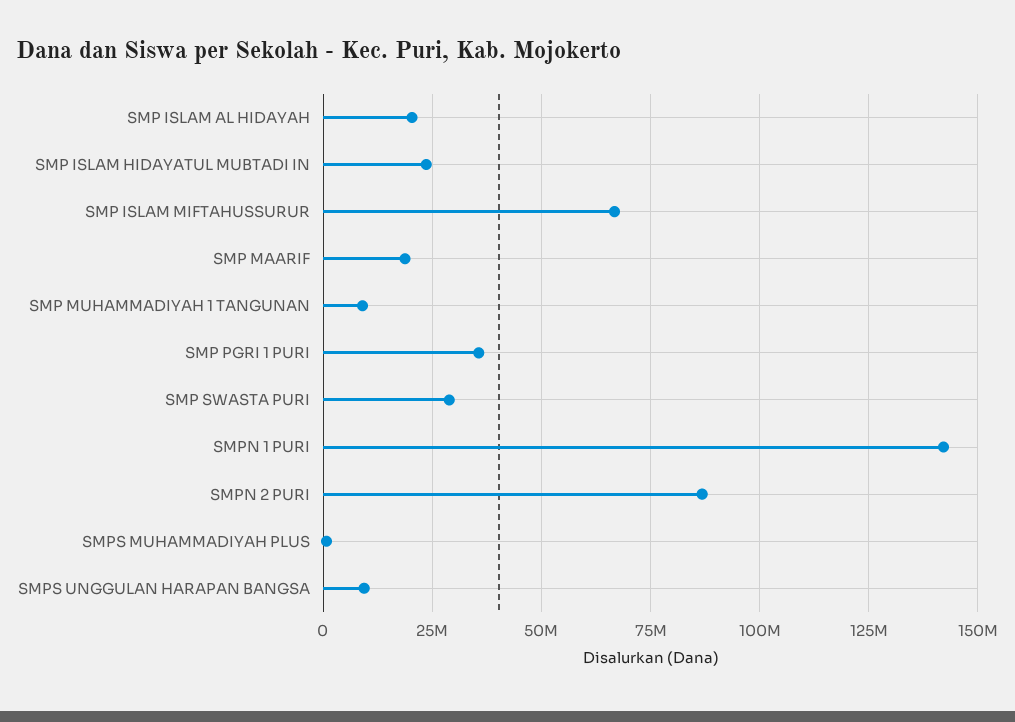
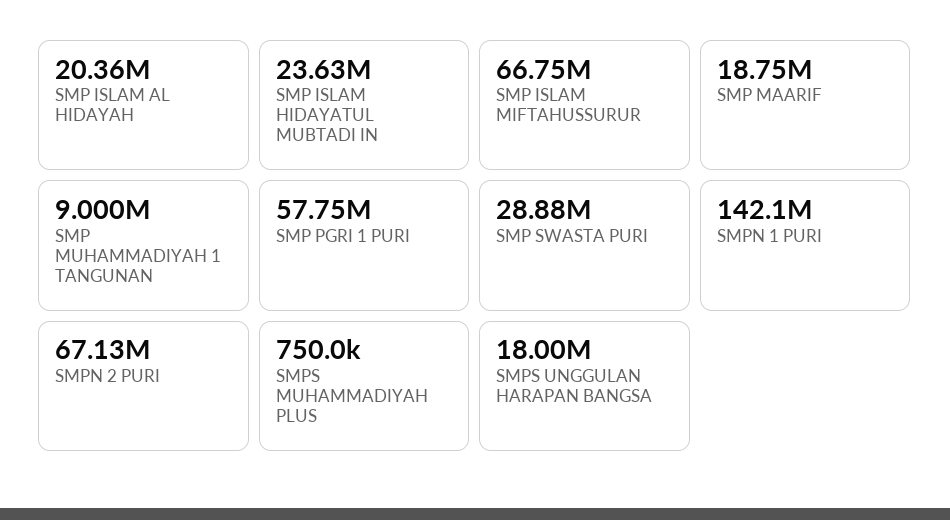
SMP PGRI 1 PURI: 35000000 -> 57750000
SMPN 2 PURI: 87500000 -> 67130000
SMPS UNGGULAN HARAPAN BANGSA: 10000000 -> 18000000

